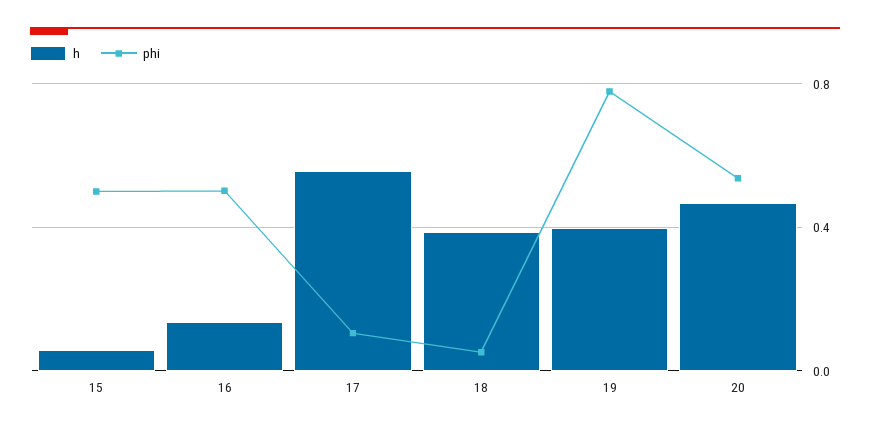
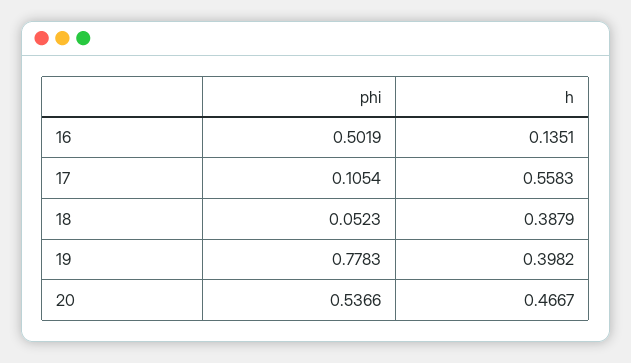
h, 15: 0.05 -> none
phi, 15: 0.5 -> none

